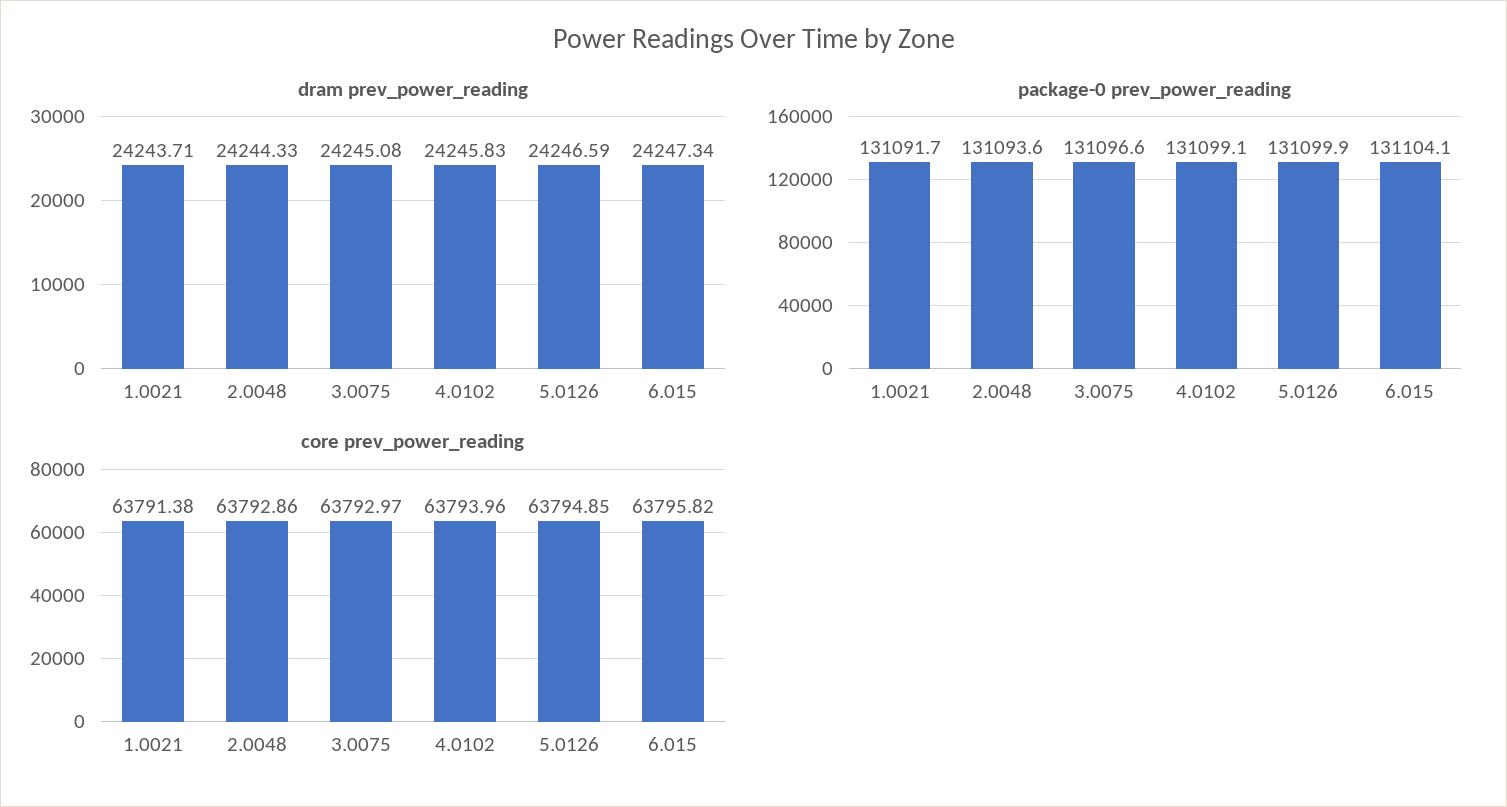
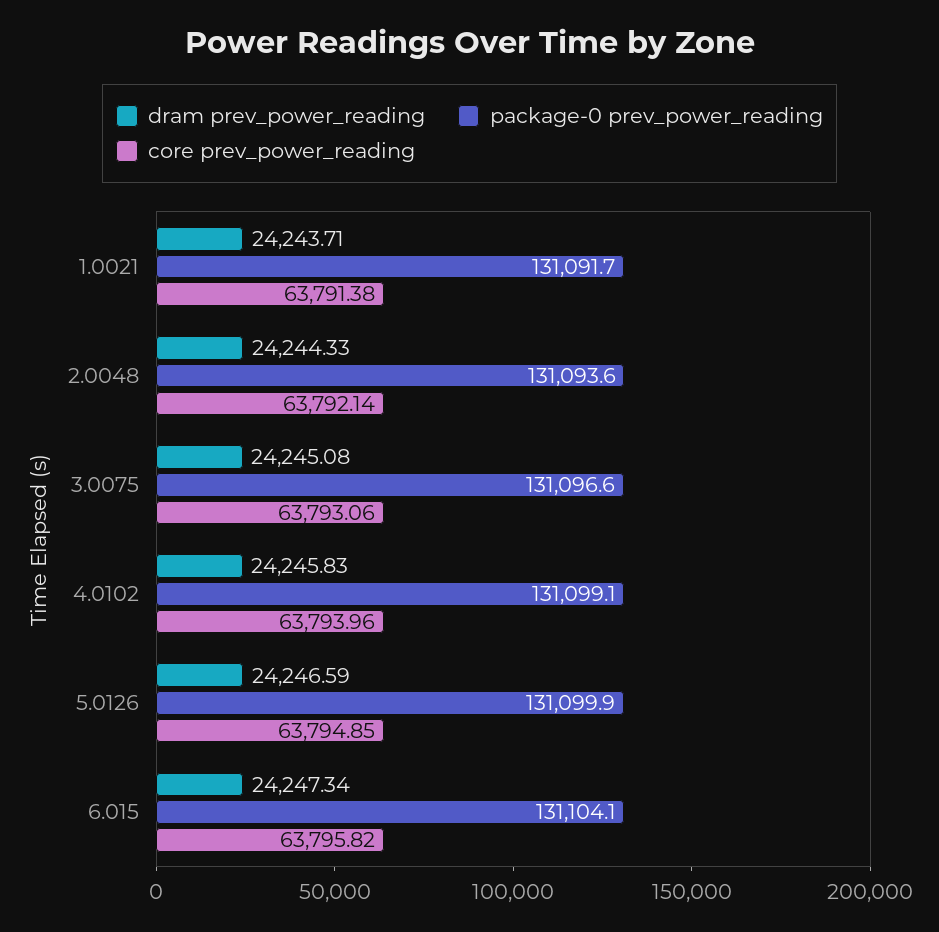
core prev_power_reading, 2.0048: 63792.86 -> 63792.14
core prev_power_reading, 3.0075: 63792.97 -> 63793.06

